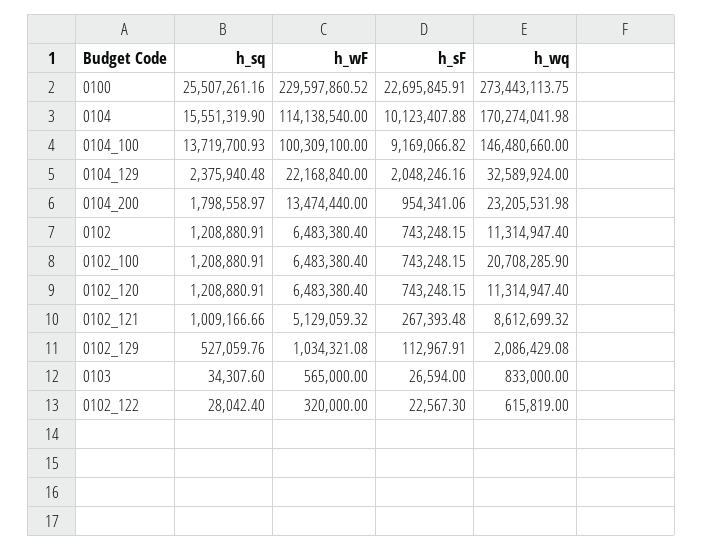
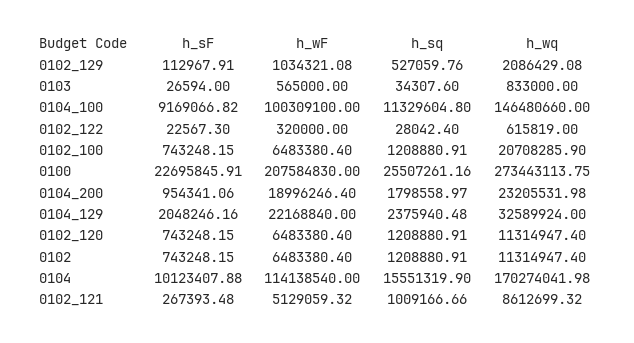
h_wF, 0100: 229597860.52 -> 207584830
h_sq, 0104_100: 13719700.93 -> 11329604.8
h_wF, 0104_200: 13474440 -> 18996246.4

